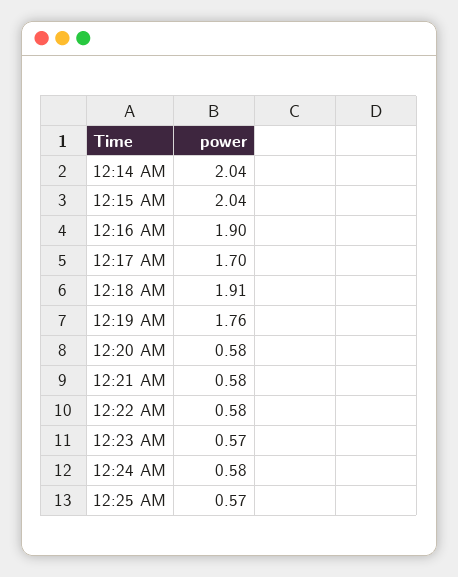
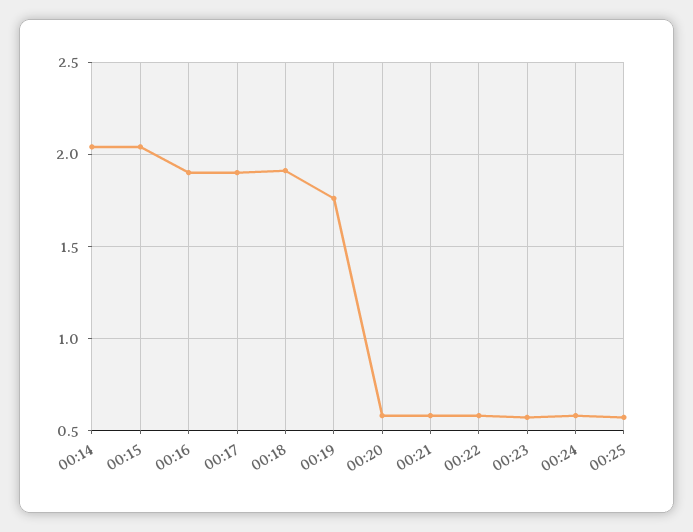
12:17 AM: 1.7 -> 1.9

